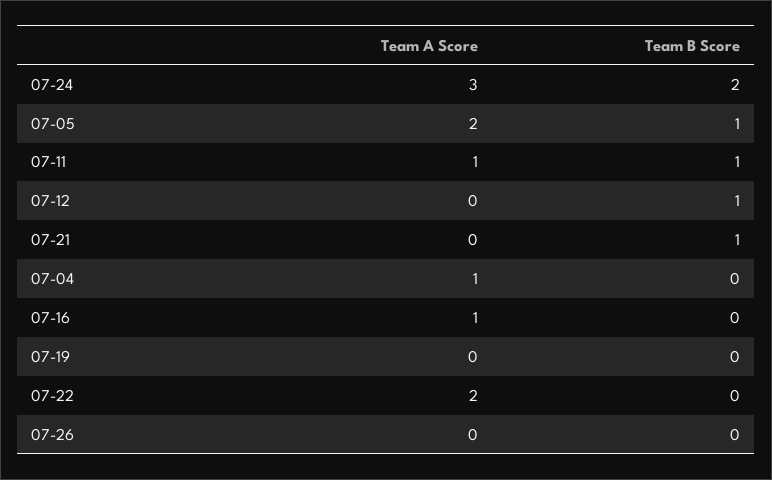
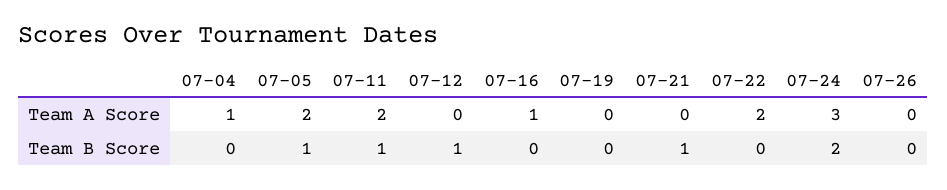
Team A Score, 07-11: 1 -> 2

